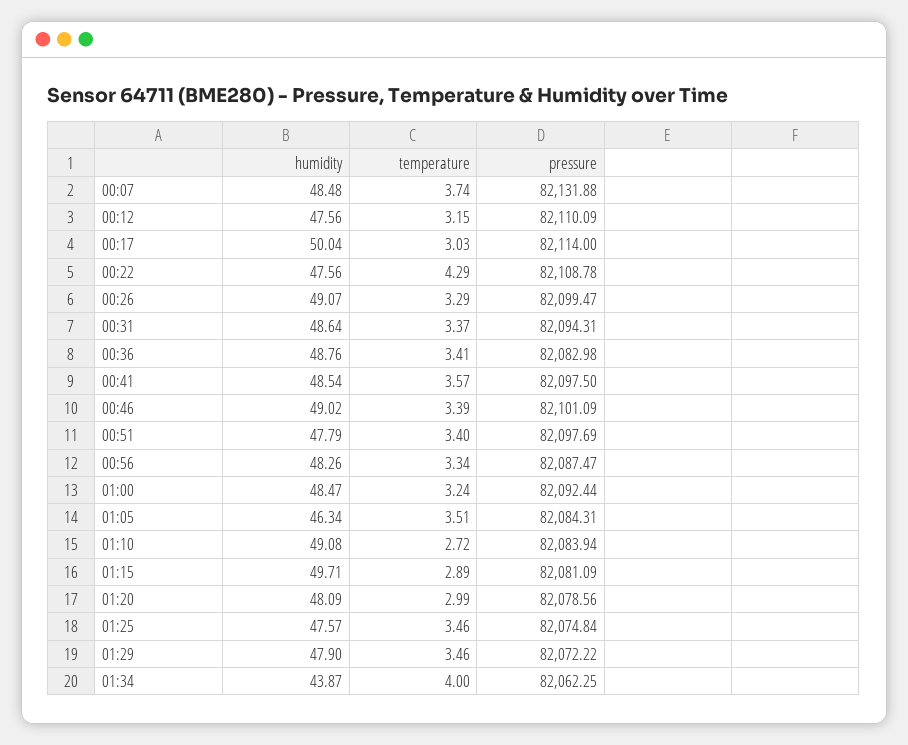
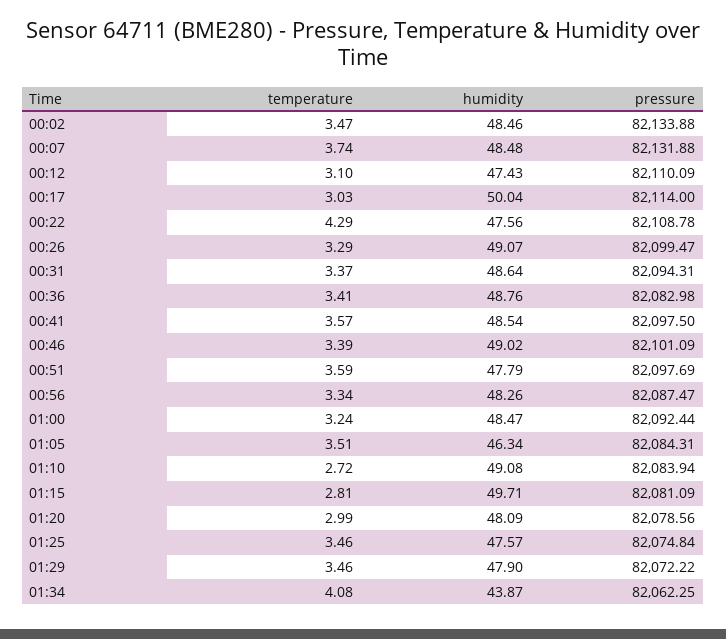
humidity, 00:12: 47.56 -> 47.43
temperature, 00:12: 3.15 -> 3.1
temperature, 00:51: 3.4 -> 3.59
temperature, 01:15: 2.89 -> 2.81
temperature, 01:34: 4 -> 4.08
temperature, 00:02: none -> 3.47
humidity, 00:02: none -> 48.46
pressure, 00:02: none -> 82133.88

